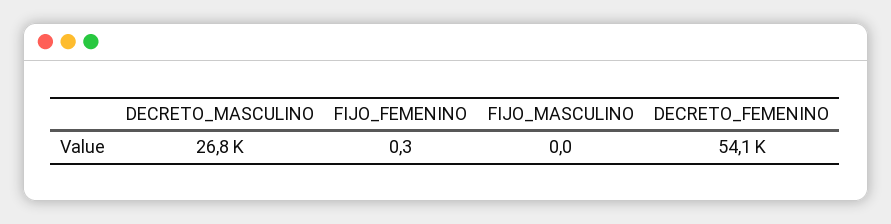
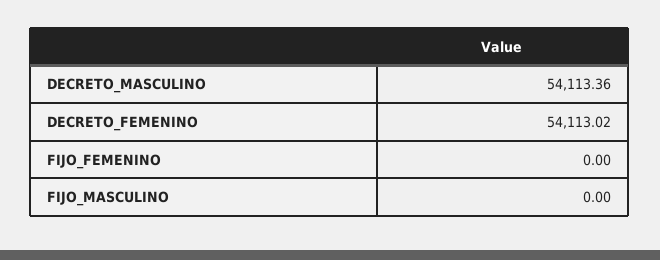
DECRETO_MASCULINO: 26800 -> 54113.36
FIJO_FEMENINO: 0.3 -> 0

